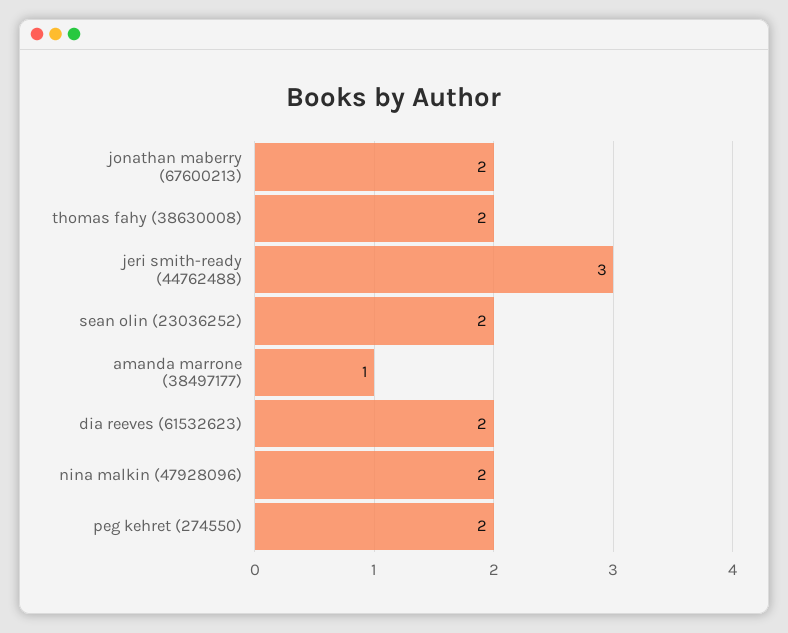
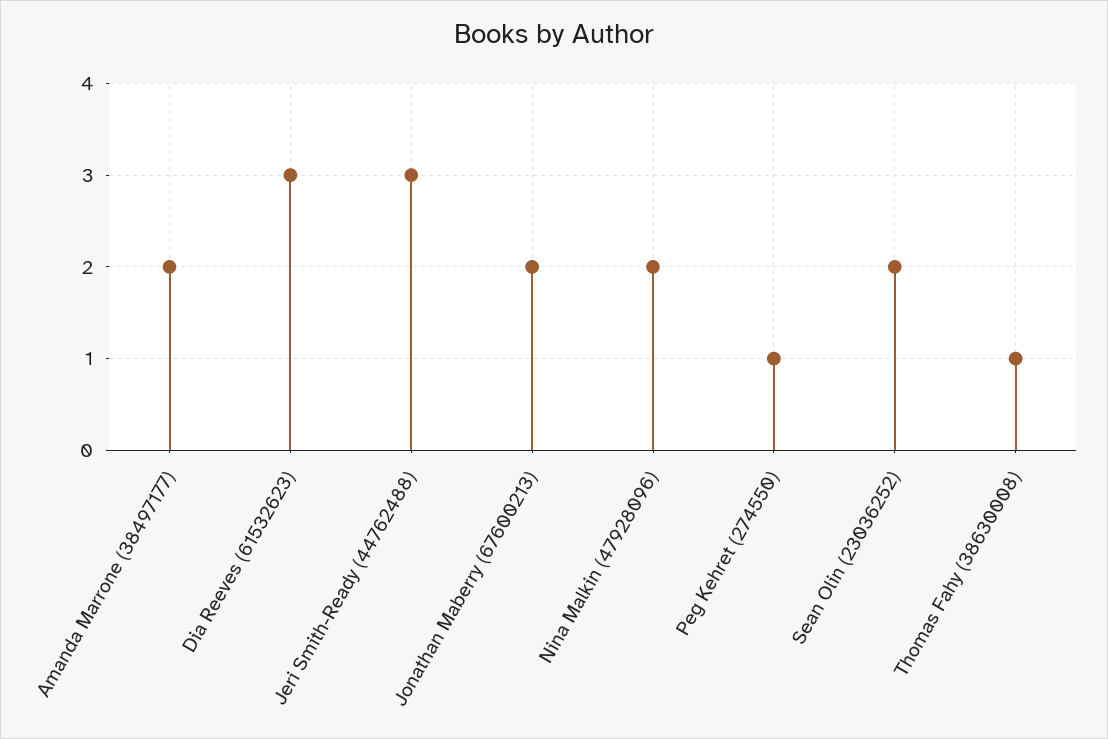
thomas fahy (38630008): 2 -> 1
amanda marrone (38497177): 1 -> 2
dia reeves (61532623): 2 -> 3
peg kehret (274550): 2 -> 1

